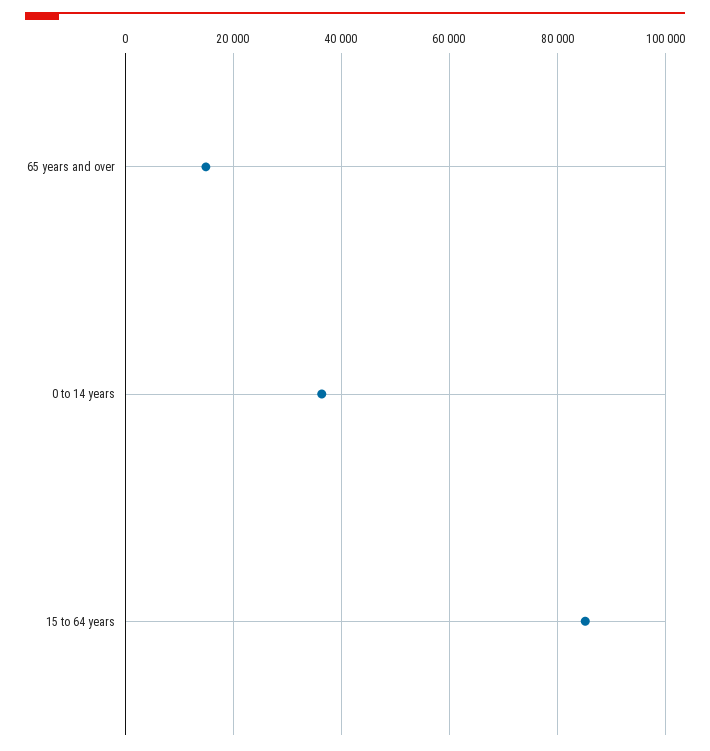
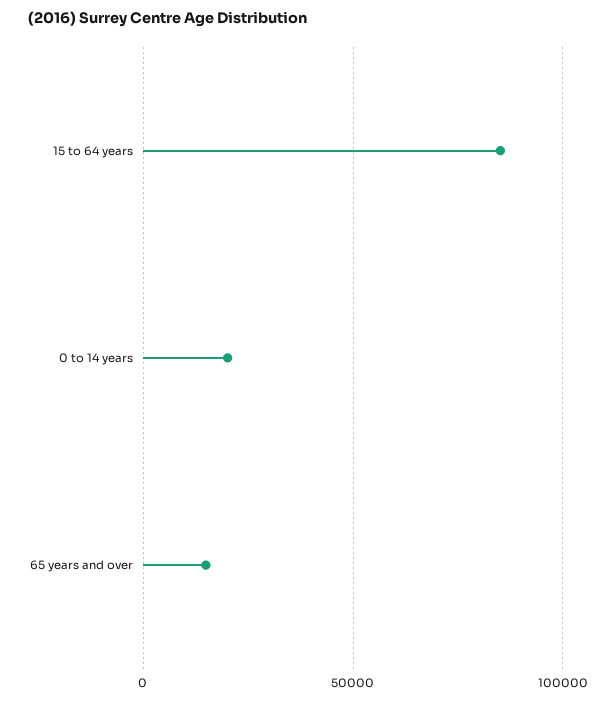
0 to 14 years: 36000 -> 20000

